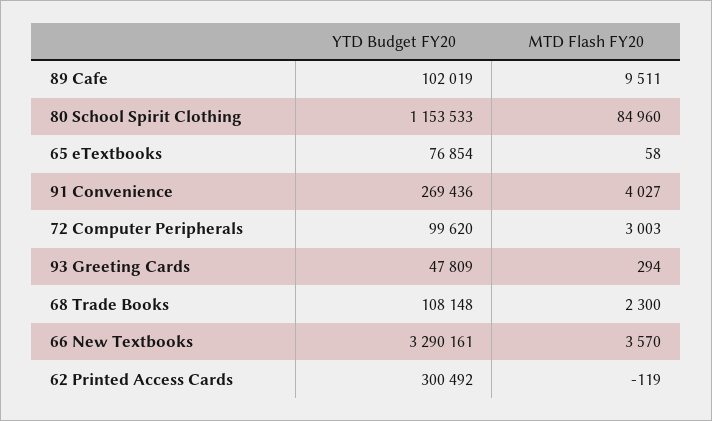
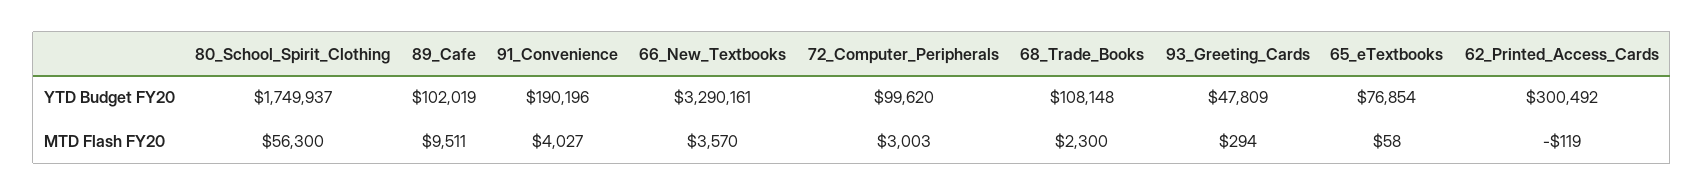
YTD Budget FY20, 80 School Spirit Clothing: 1153533 -> 1749937
MTD Flash FY20, 80 School Spirit Clothing: 84960 -> 56300
YTD Budget FY20, 91 Convenience: 269436 -> 190196

